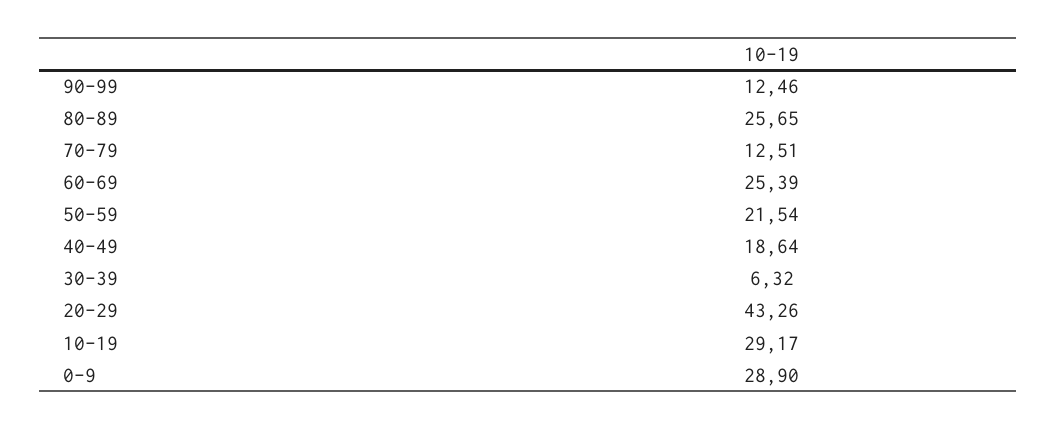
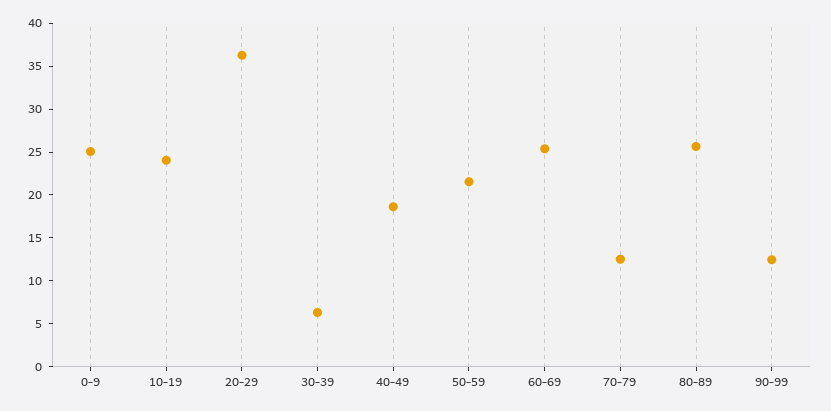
20-29: 43.26 -> 36
10-19: 29.17 -> 24
0-9: 28.9 -> 25

